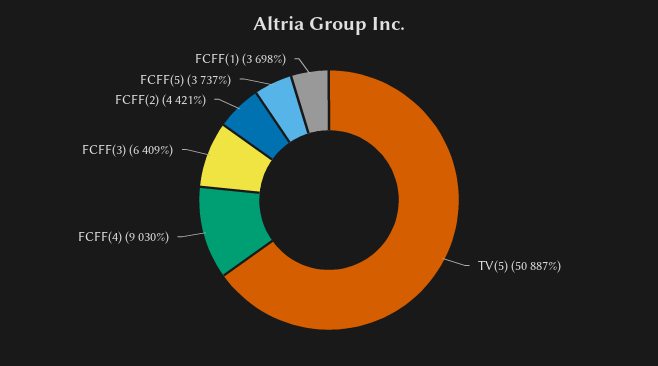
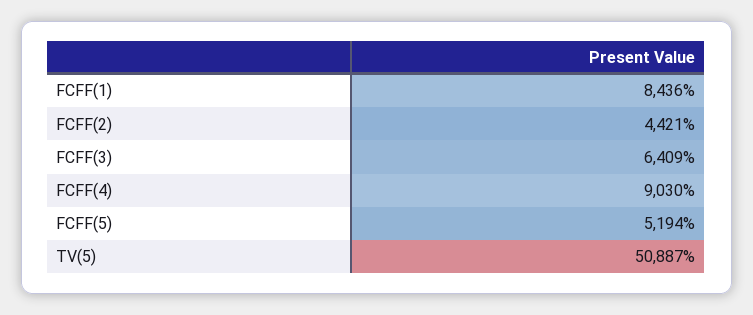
FCFF(5): 3737 -> 5194
FCFF(1): 3698 -> 8436

